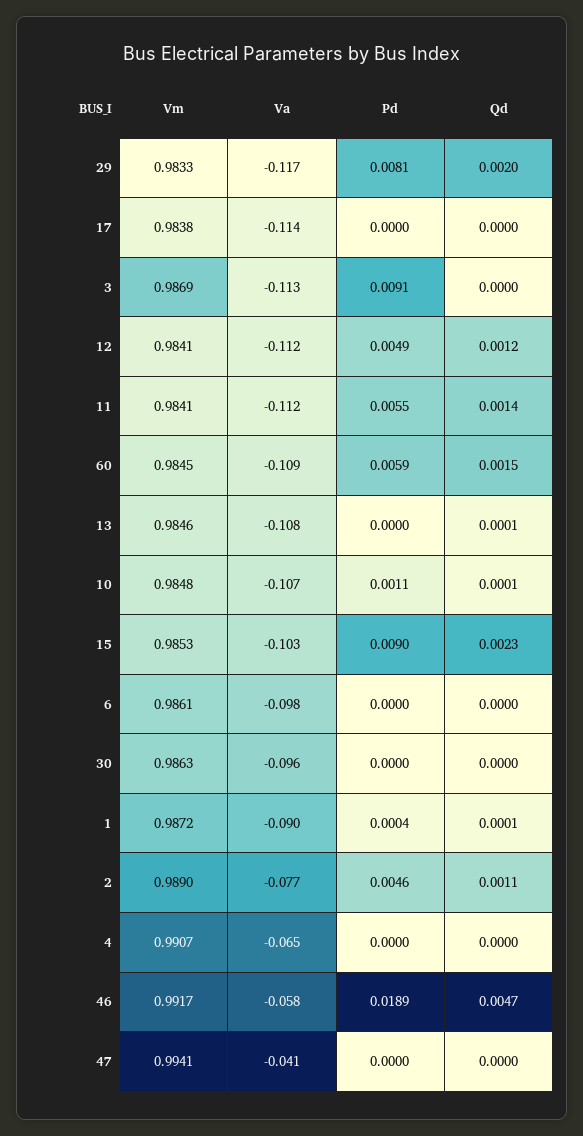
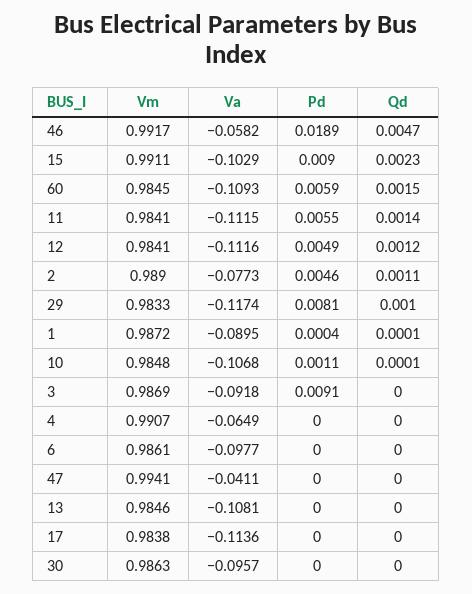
Qd, 29: 0.002 -> 0.001
Va, 3: -0.113 -> -0.0918
Qd, 13: 0.0001 -> 0
Vm, 15: 0.9853 -> 0.9911

